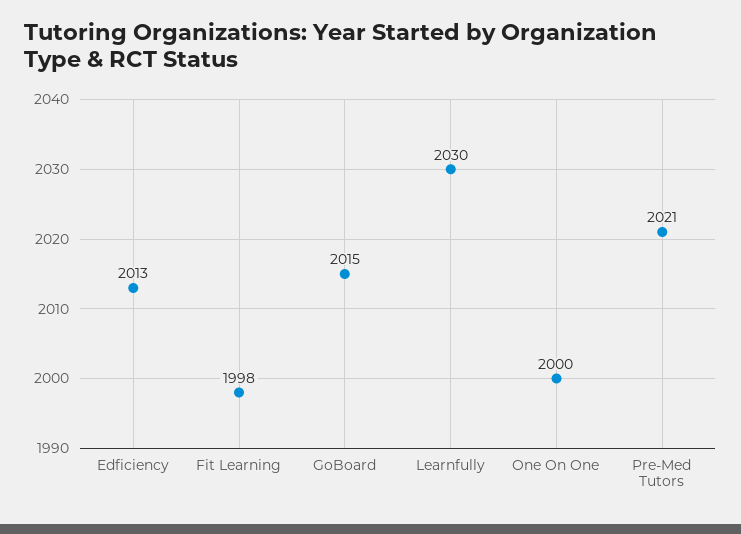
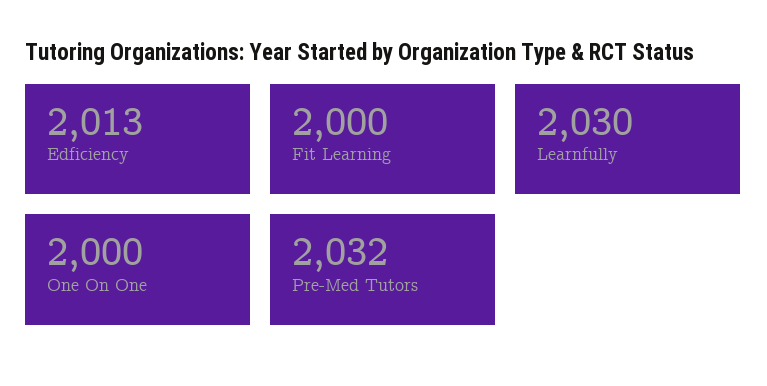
Fit Learning: 1998 -> 2000
GoBoard: 2015 -> none
Pre-Med Tutors: 2021 -> 2032

